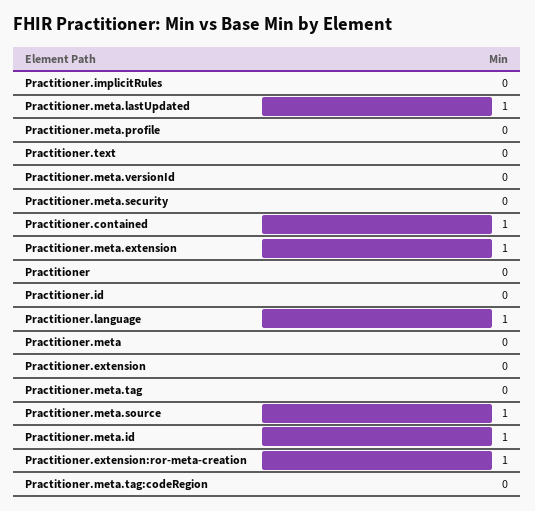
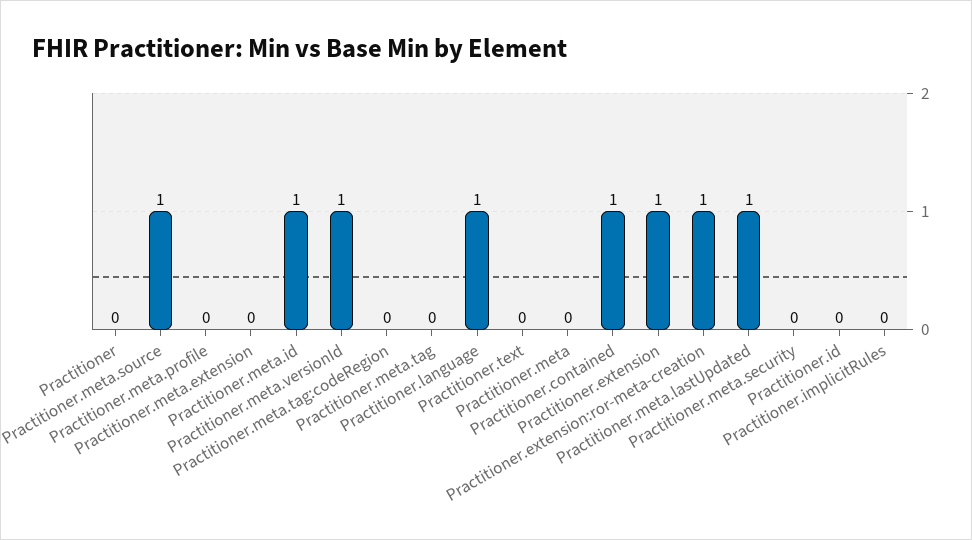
Practitioner.meta.versionId: 0 -> 1
Practitioner.meta.extension: 1 -> 0
Practitioner.extension: 0 -> 1

